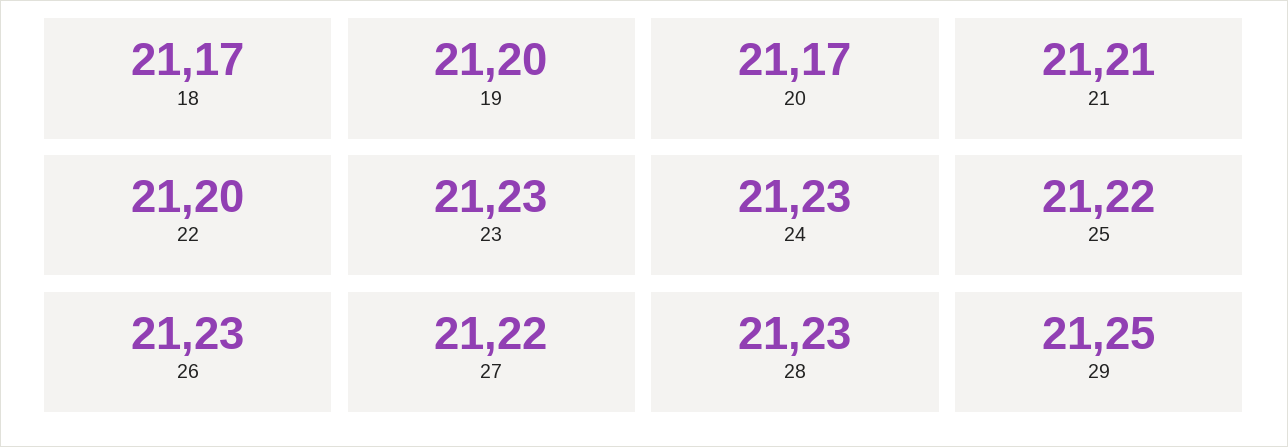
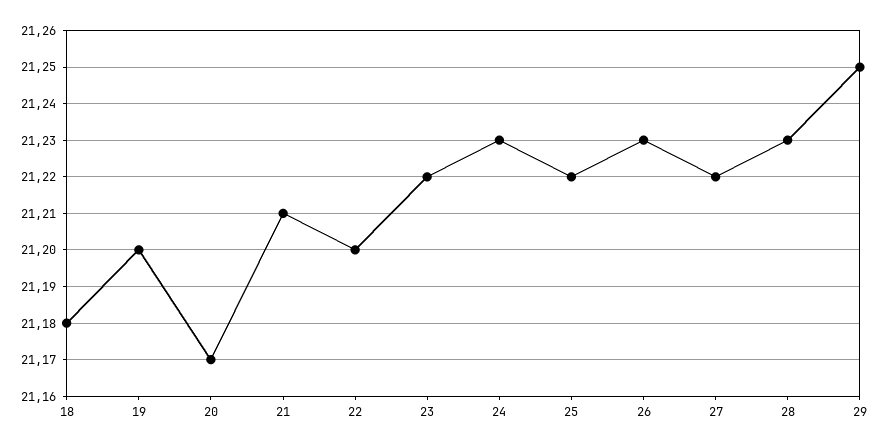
18: 21.17 -> 21.18
23: 21.23 -> 21.22

